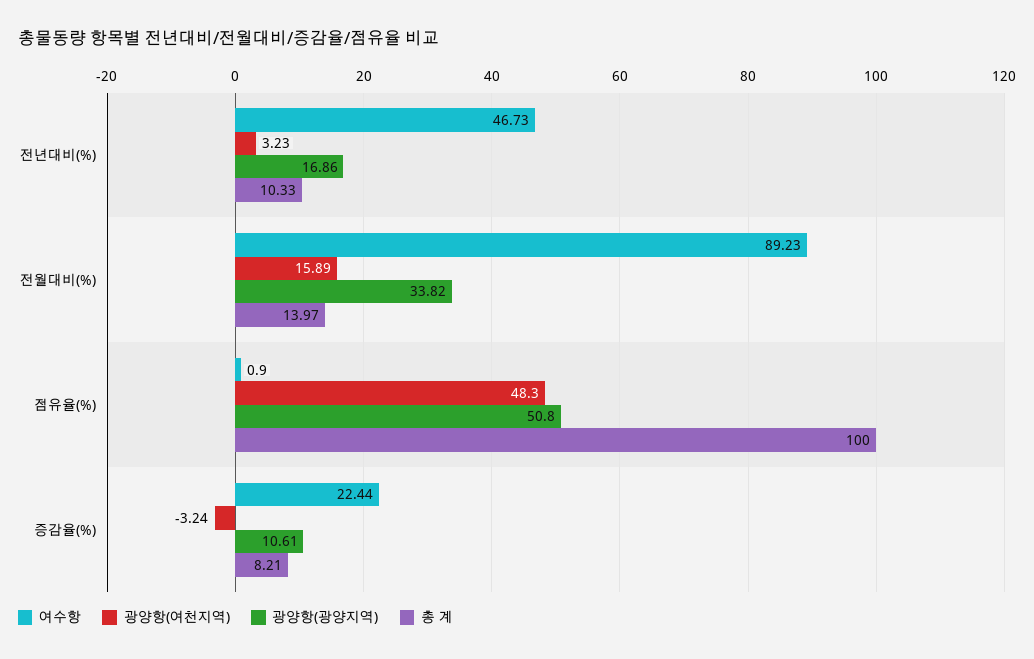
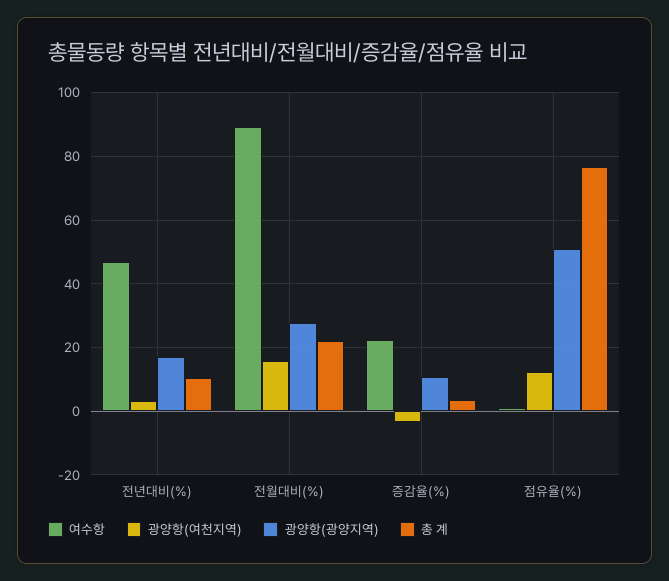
광양항(광양지역), 전월대비(%): 33.82 -> 28
총 계, 전월대비(%): 13.97 -> 22
광양항(여천지역), 점유율(%): 48.3 -> 12
총 계, 점유율(%): 100 -> 76
총 계, 증감율(%): 8.21 -> 4

